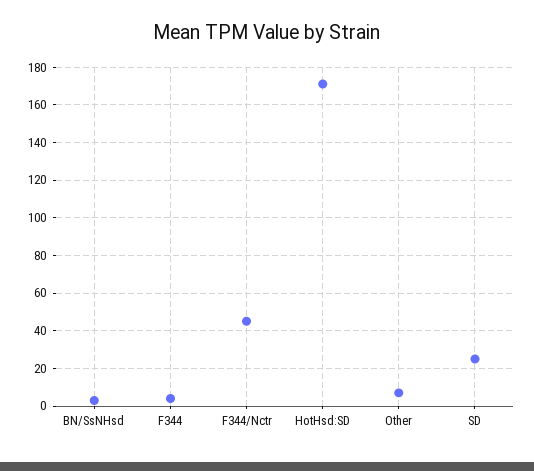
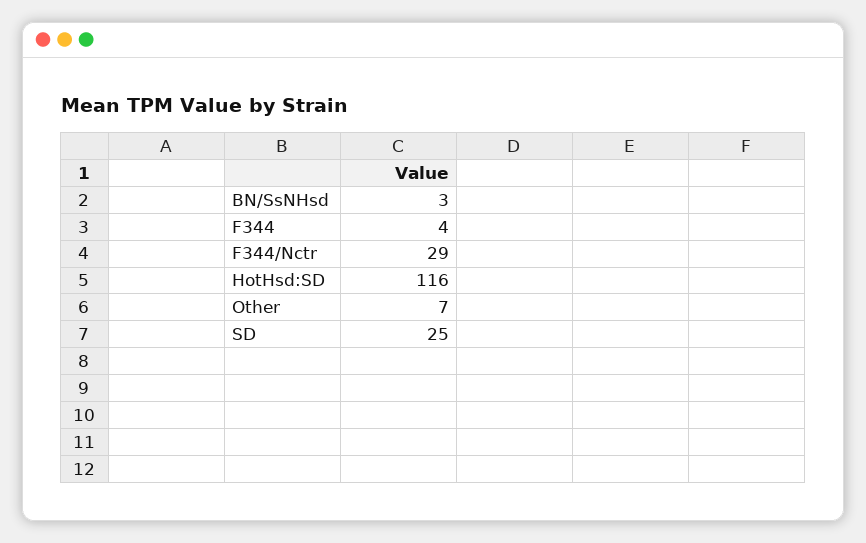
F344/Nctr: 45 -> 29
HotHsd:SD: 170 -> 116

